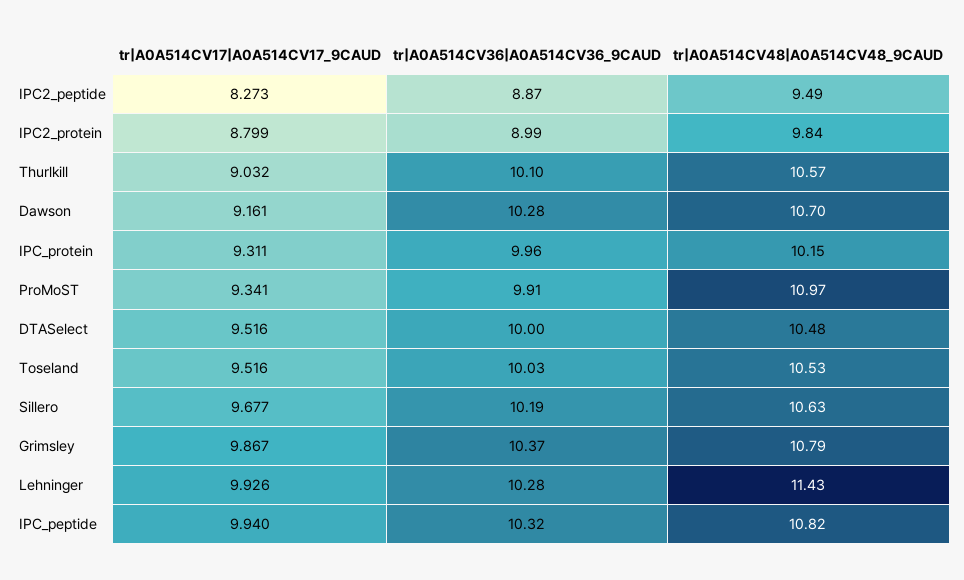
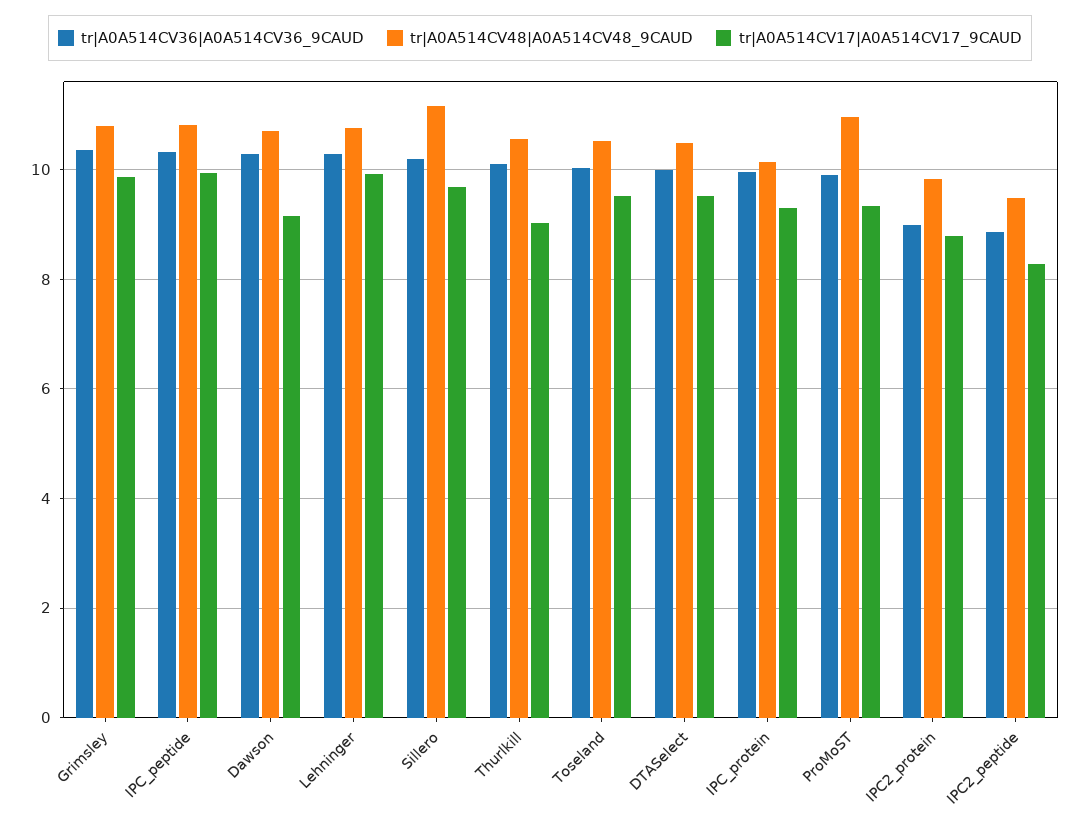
tr|A0A514CV48|A0A514CV48_9CAUD, Sillero: 10.63 -> 11.2
tr|A0A514CV48|A0A514CV48_9CAUD, Lehninger: 11.43 -> 10.8

